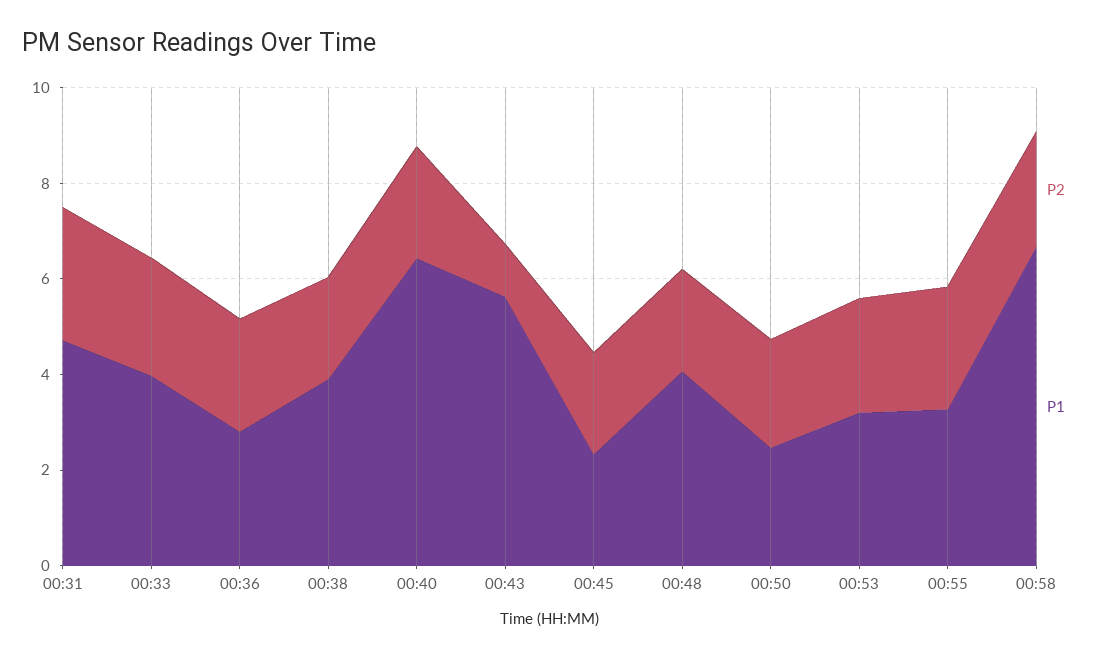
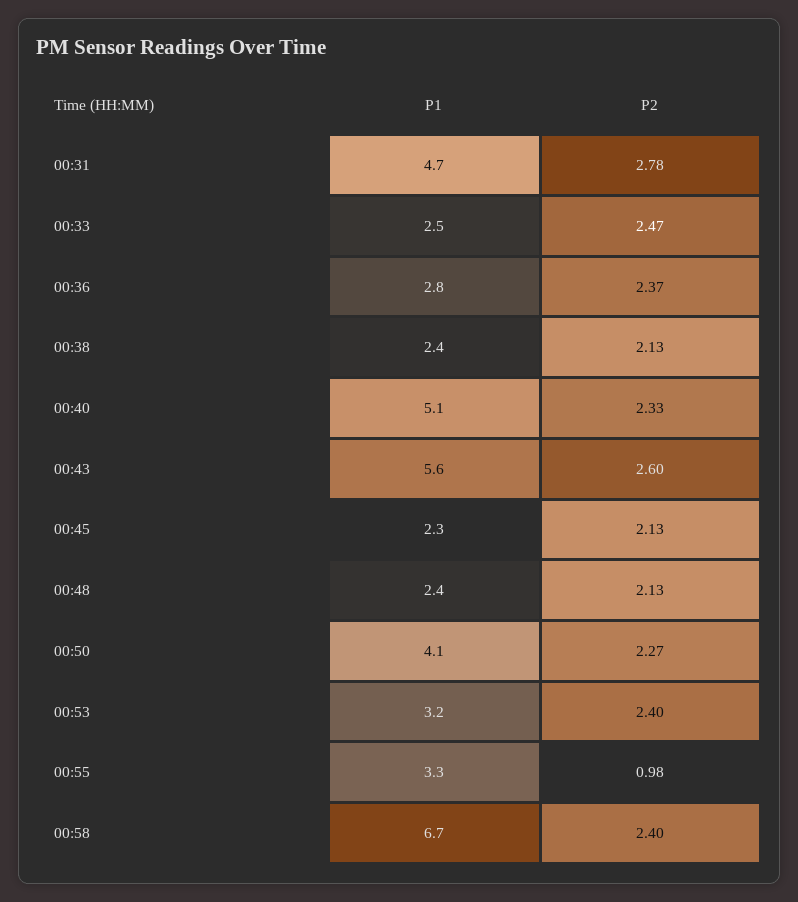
P1, 00:33: 4 -> 2.5
P1, 00:38: 4 -> 2.4
P1, 00:40: 6.5 -> 5.1
P2, 00:43: 1 -> 2.6
P1, 00:48: 4 -> 2.4
P1, 00:50: 2.5 -> 4.1
P2, 00:55: 2.5 -> 0.98

